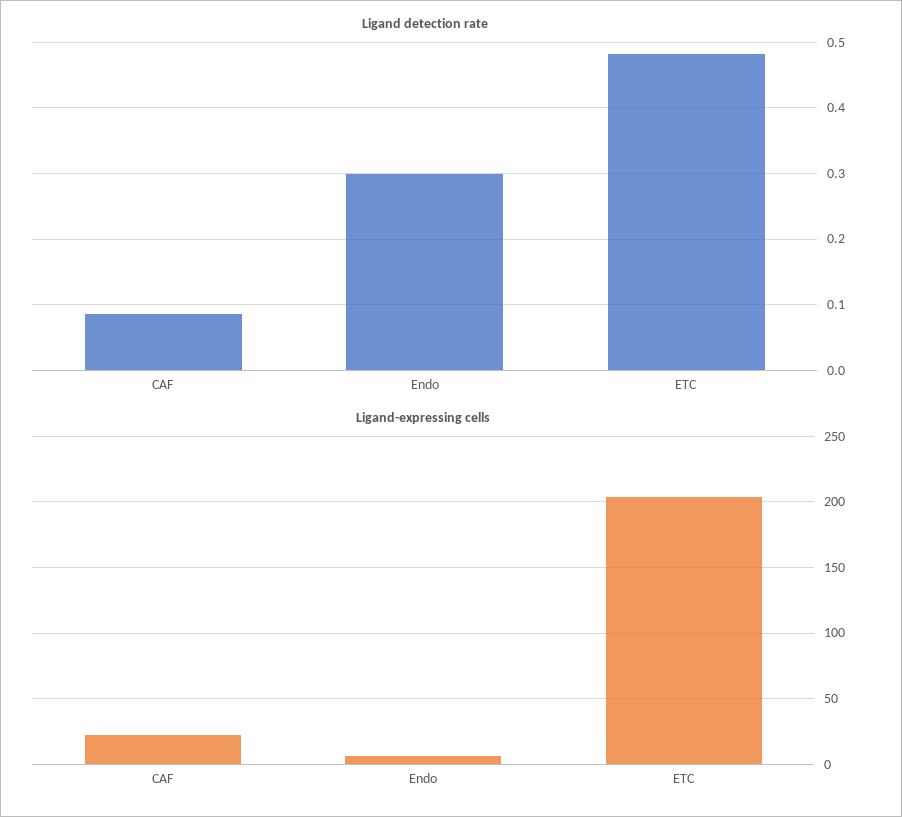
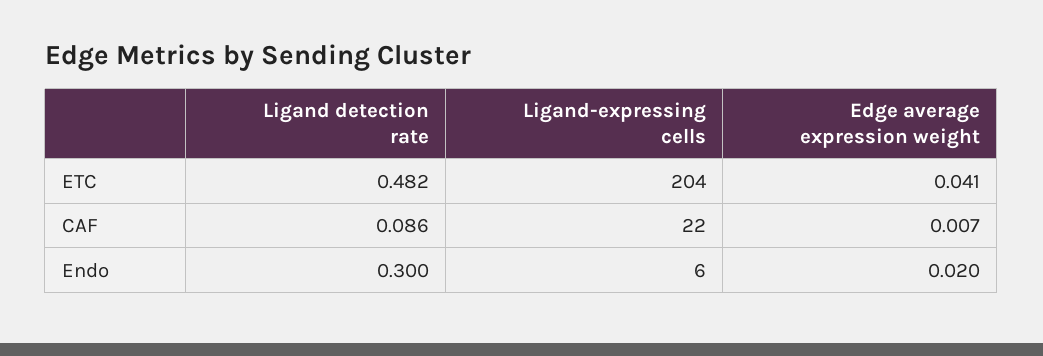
Edge average expression weight, ETC: none -> 0.041
Edge average expression weight, CAF: none -> 0.007
Edge average expression weight, Endo: none -> 0.02

